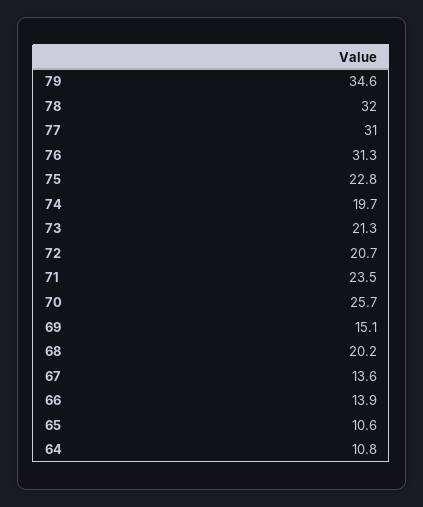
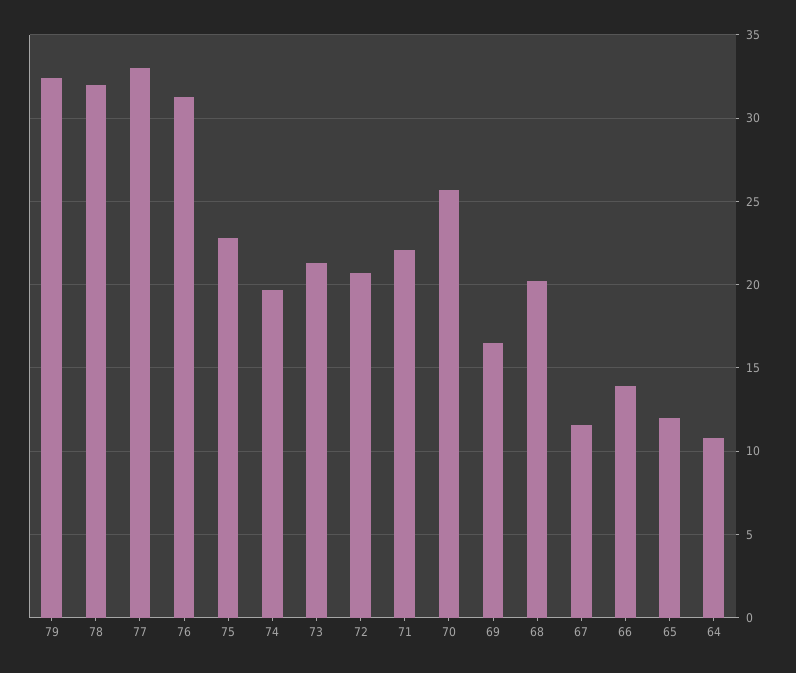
79: 34.6 -> 32.5
77: 31 -> 33
71: 23.5 -> 22
69: 15.1 -> 16.5
67: 13.6 -> 11.5
65: 10.6 -> 12

